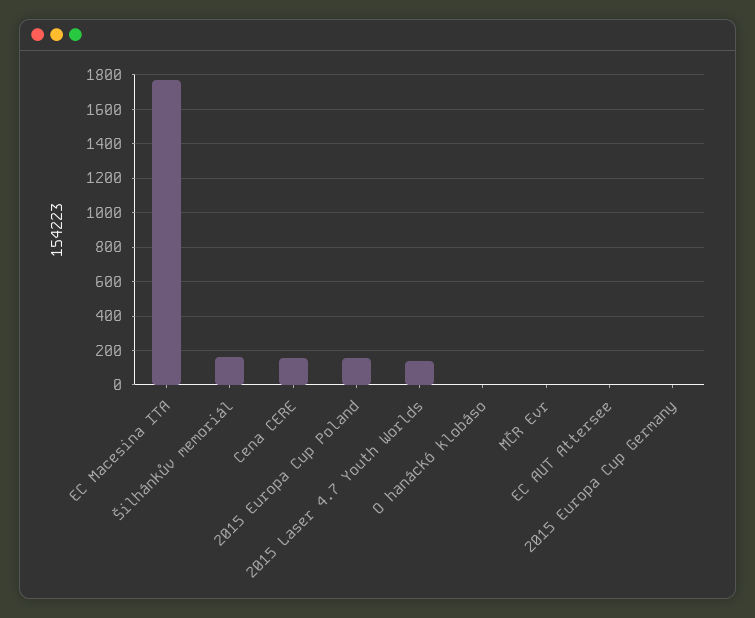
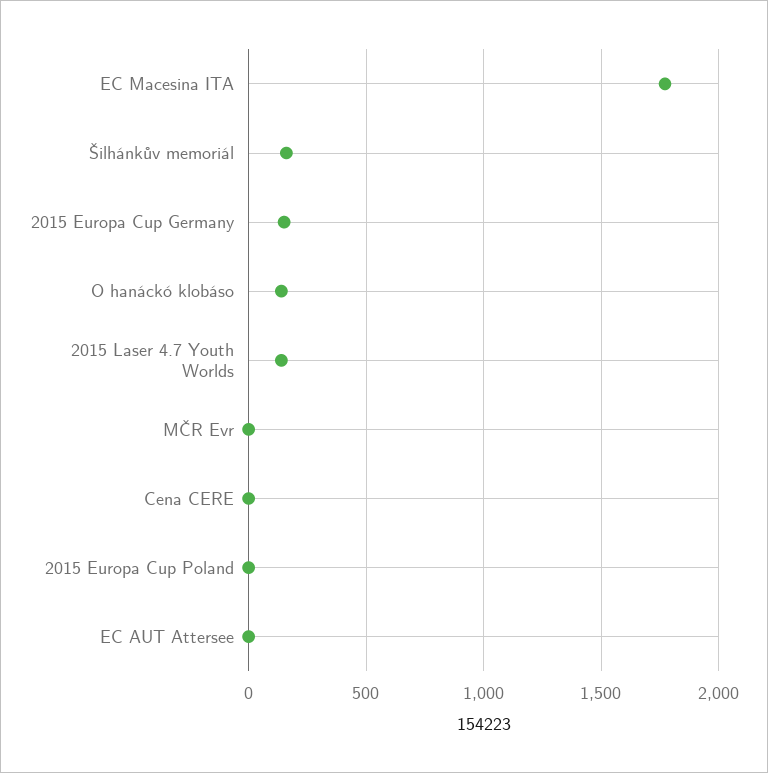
Cena CERE: 150 -> 0
2015 Europa Cup Poland: 150 -> 0
O hanáckó klobáso: 0 -> 150
2015 Europa Cup Germany: 0 -> 150

